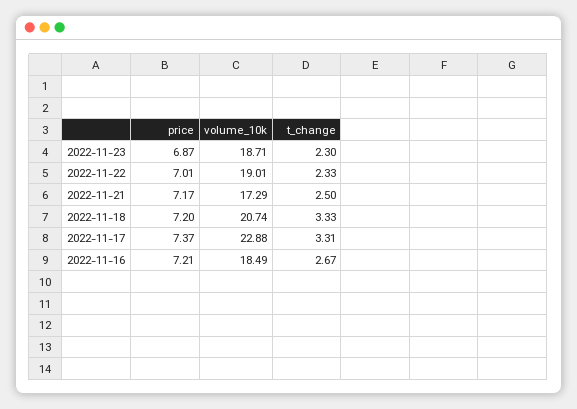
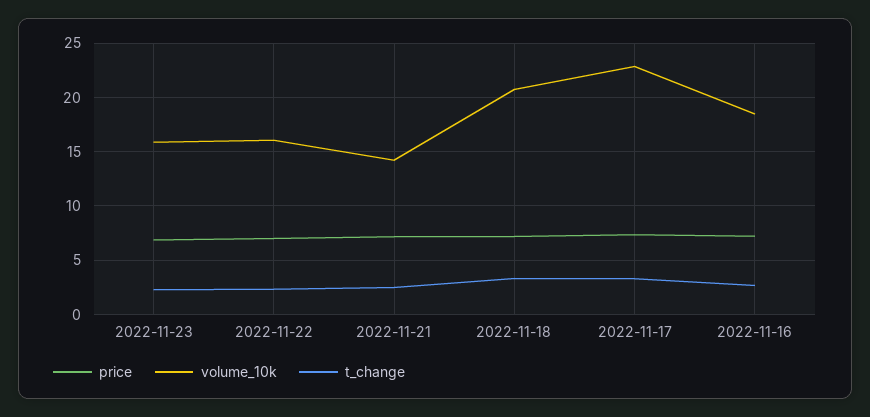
volume_10k, 2022-11-23: 18.71 -> 16
volume_10k, 2022-11-22: 19.01 -> 16
volume_10k, 2022-11-21: 17.29 -> 14

